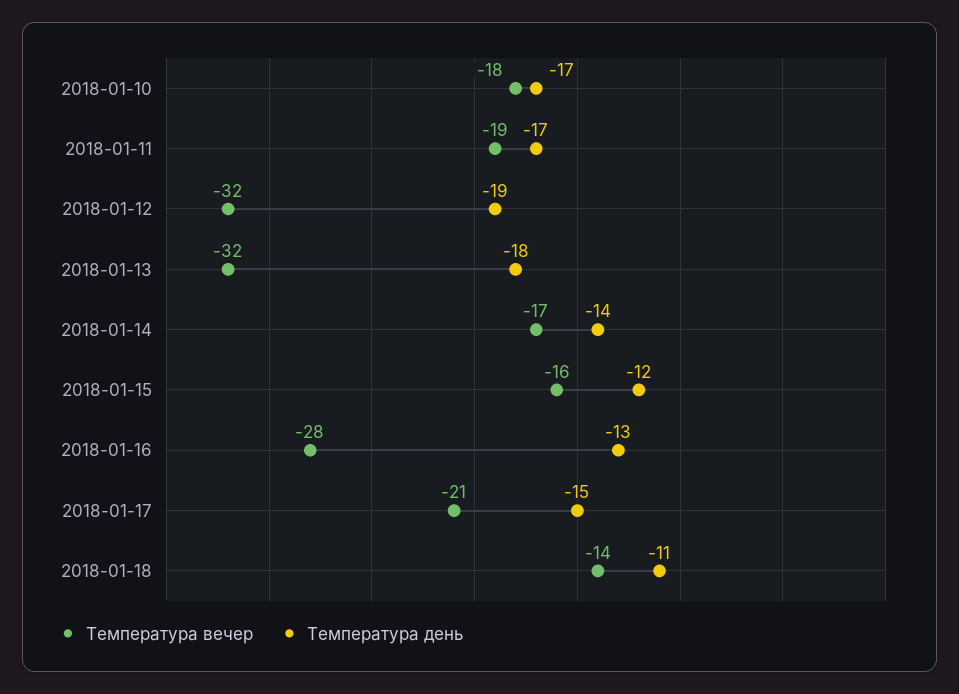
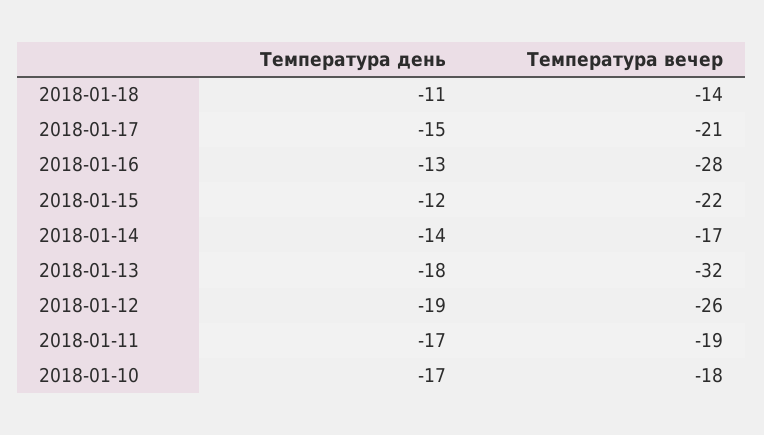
Температура вечер, 2018-01-12: -32 -> -26
Температура вечер, 2018-01-15: -16 -> -22

